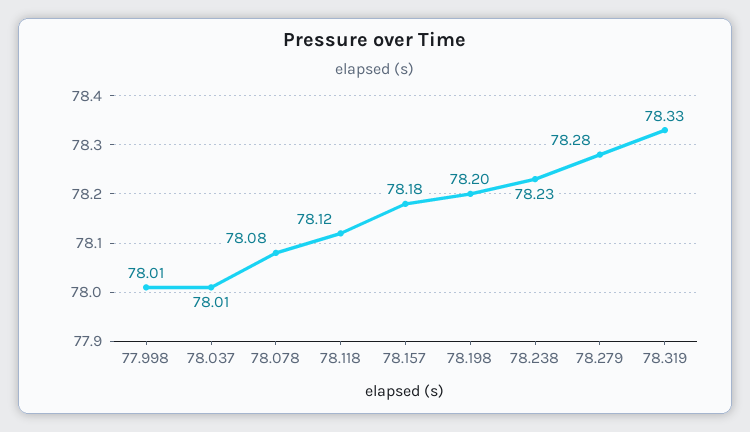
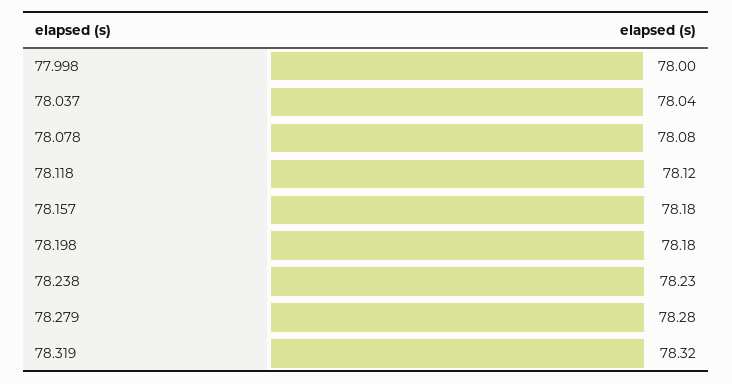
77.998: 78.01 -> 78
78.037: 78.01 -> 78.04
78.198: 78.2 -> 78.18
78.319: 78.33 -> 78.32

